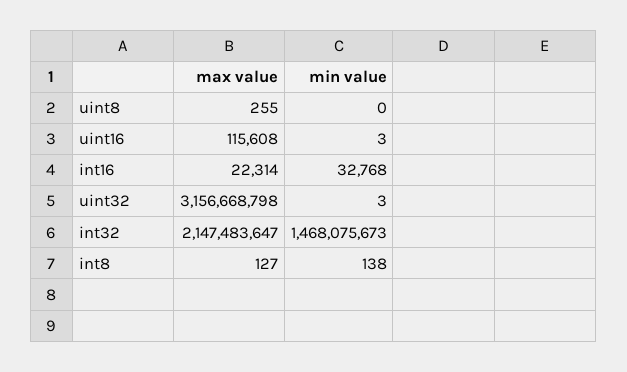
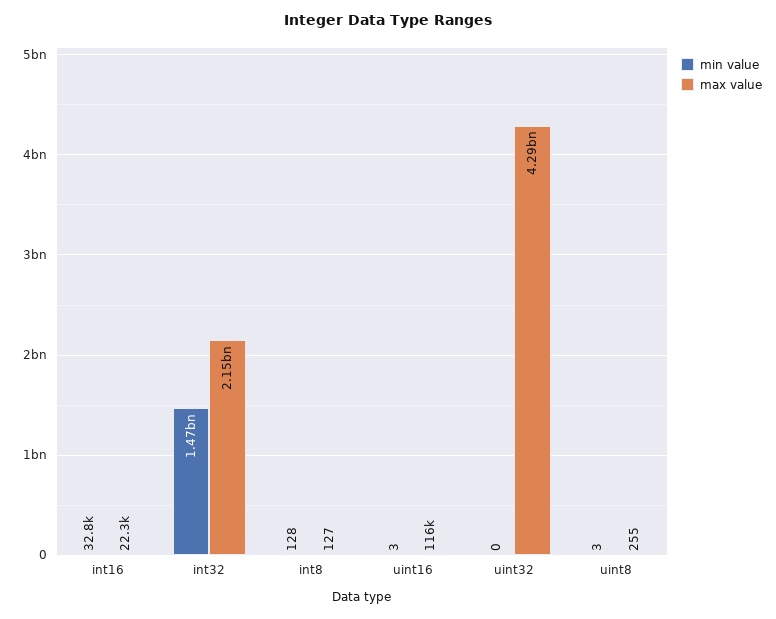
min value, uint8: 0 -> 3
max value, uint32: 3156668798 -> 4290000000
min value, uint32: 3 -> 0
min value, int8: 138 -> 128

